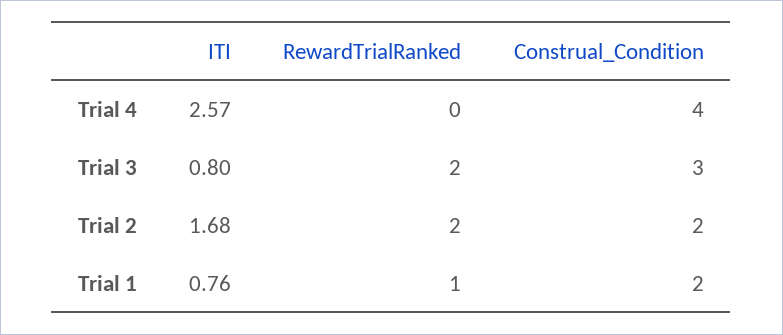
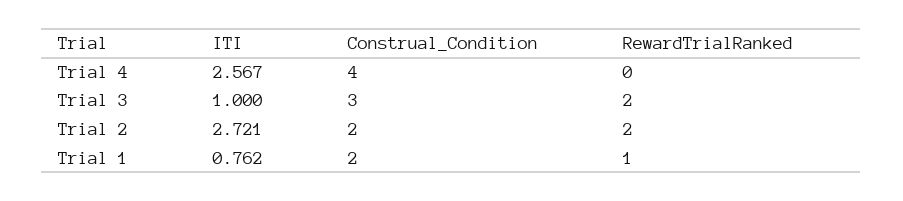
ITI, Trial 3: 0.8 -> 1
ITI, Trial 2: 1.68 -> 2.721

